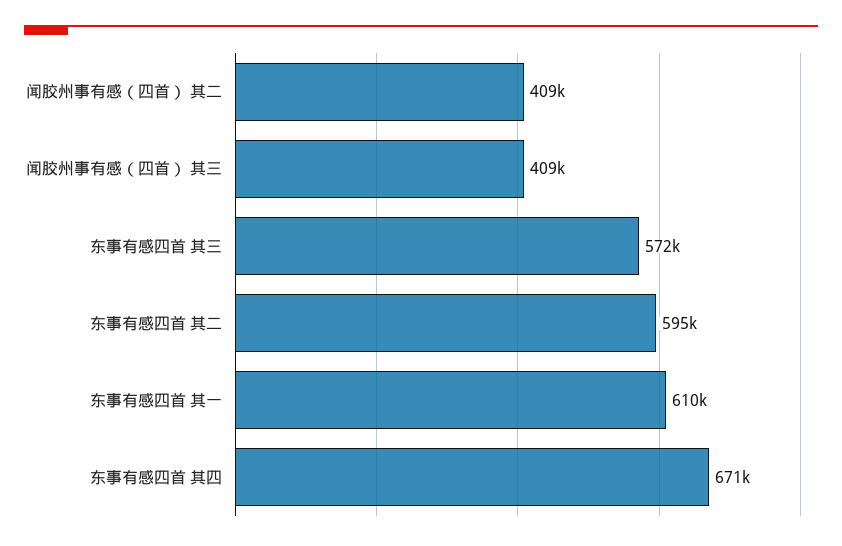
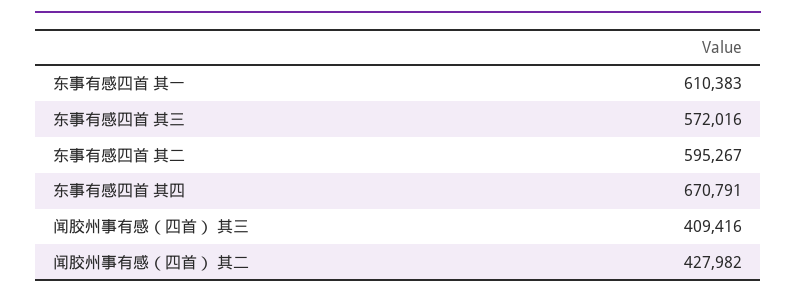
闻胶州事有感（四首） 其二: 409000 -> 427982

